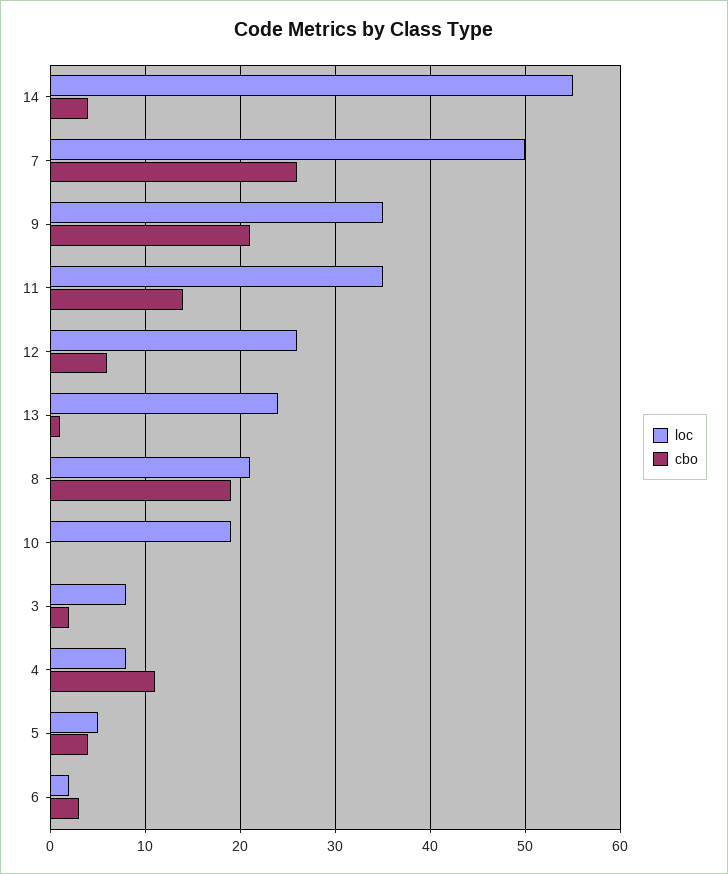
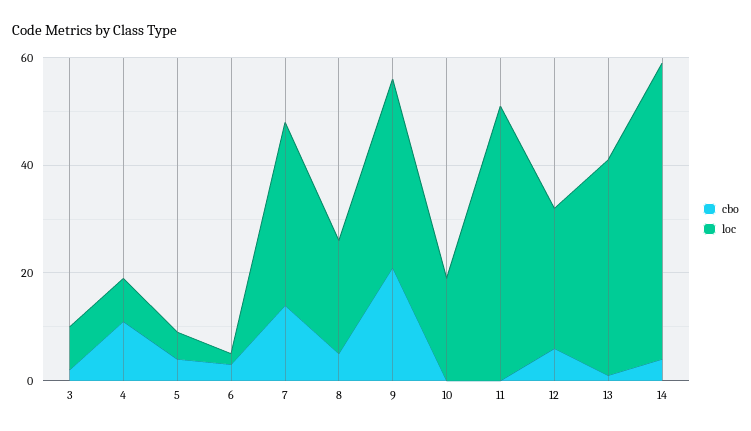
loc, 7: 50 -> 35
cbo, 7: 26 -> 15
loc, 11: 35 -> 50
cbo, 11: 14 -> 0
loc, 13: 24 -> 40
cbo, 8: 19 -> 5

